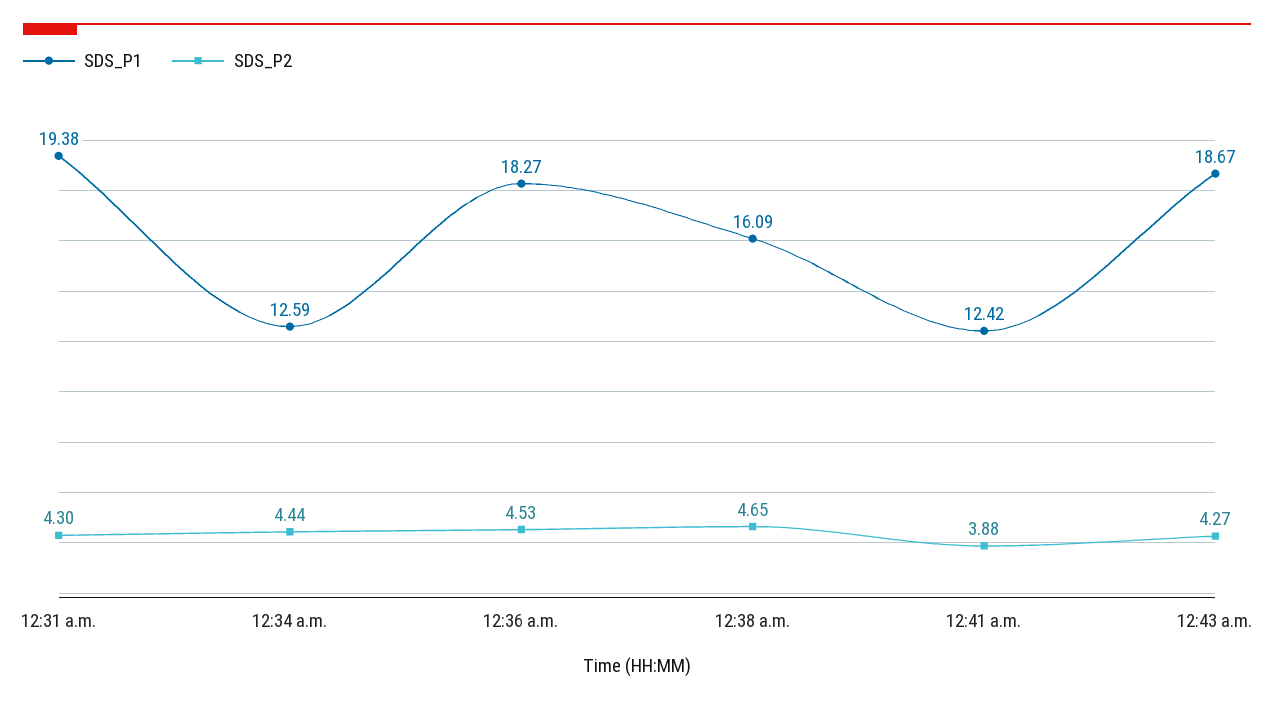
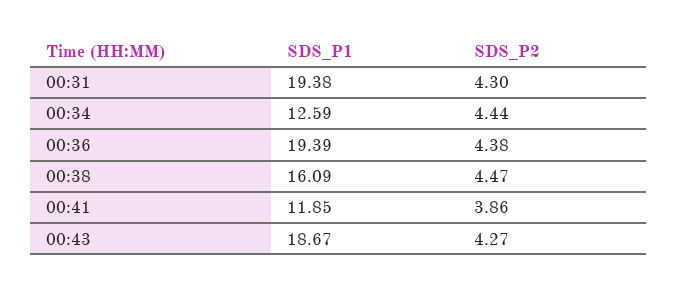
SDS_P1, 12:36 a.m.: 18.27 -> 19.39
SDS_P2, 12:36 a.m.: 4.53 -> 4.38
SDS_P2, 12:38 a.m.: 4.65 -> 4.47
SDS_P1, 12:41 a.m.: 12.42 -> 11.85
SDS_P2, 12:41 a.m.: 3.88 -> 3.86

